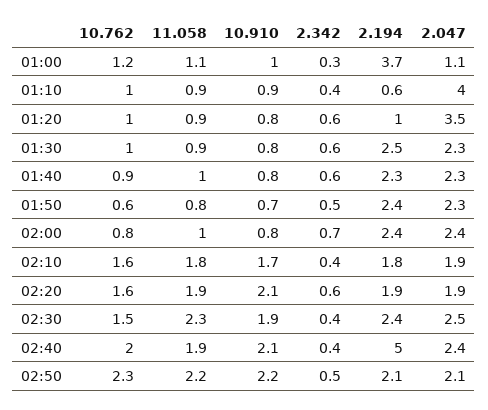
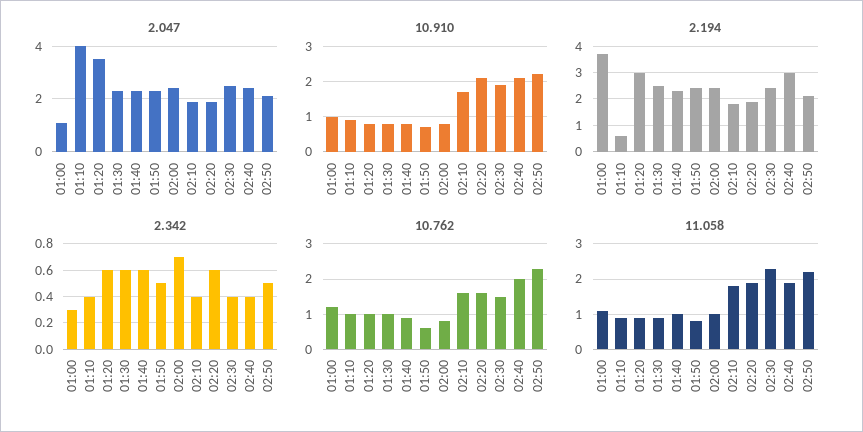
2.194, 01:20: 1 -> 3
2.194, 02:40: 5 -> 3

